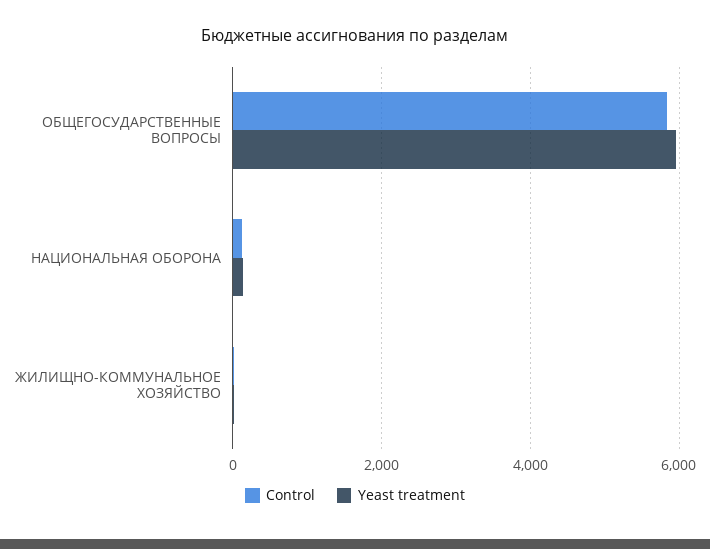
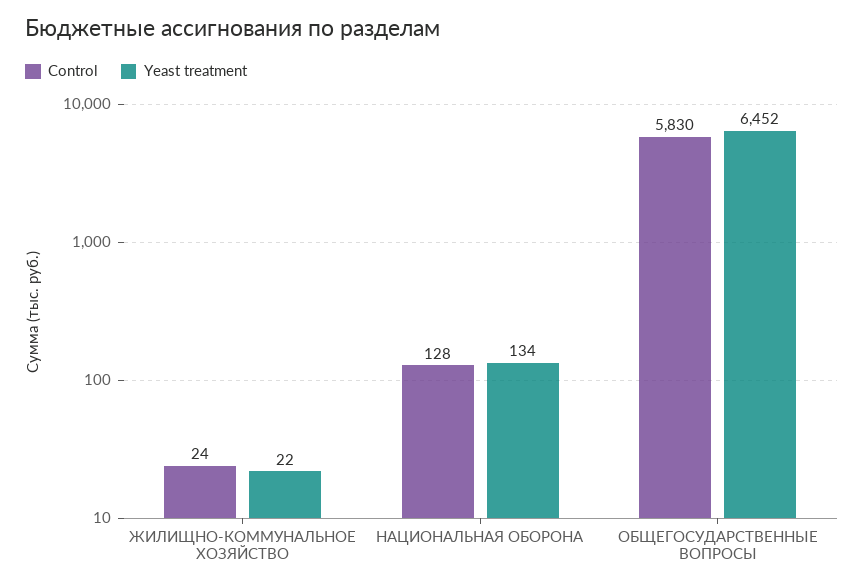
Yeast treatment, ОБЩЕГОСУДАРСТВЕННЫЕ ВОПРОСЫ: 6000 -> 6452

